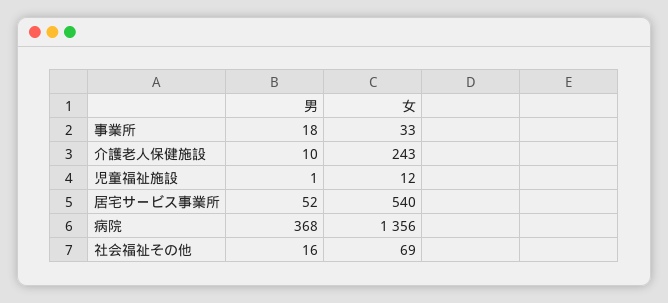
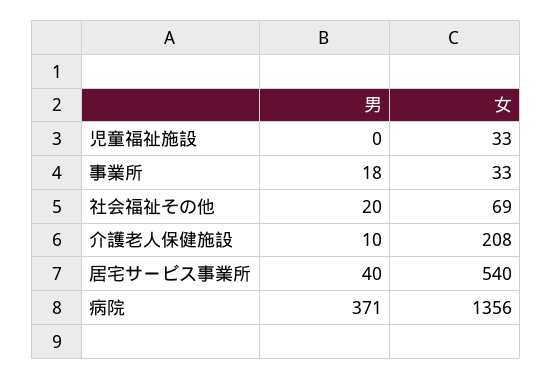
女, 介護老人保健施設: 243 -> 208
男, 児童福祉施設: 1 -> 0
女, 児童福祉施設: 12 -> 33
男, 居宅サービス事業所: 52 -> 40
男, 病院: 368 -> 371
男, 社会福祉その他: 16 -> 20

